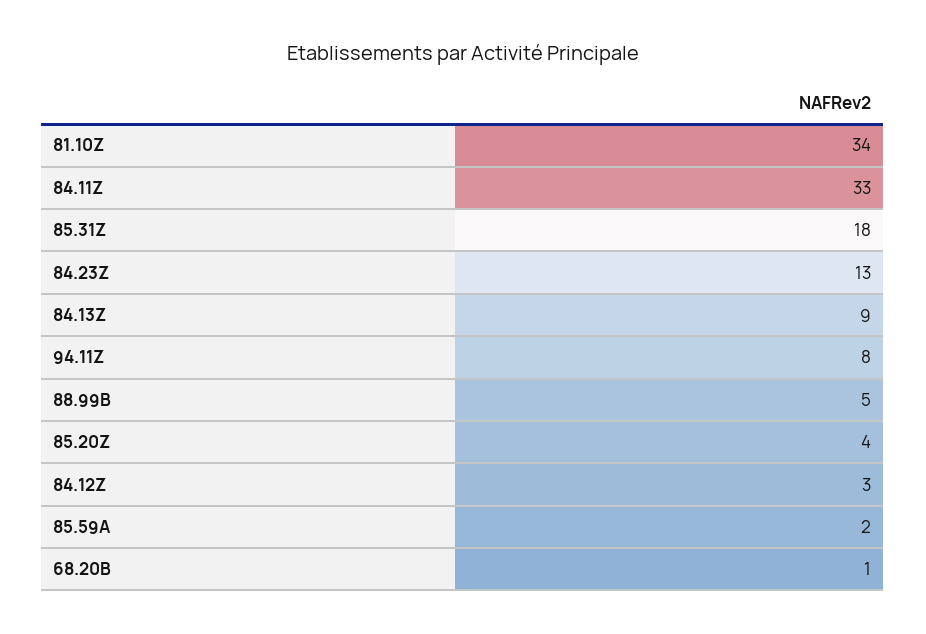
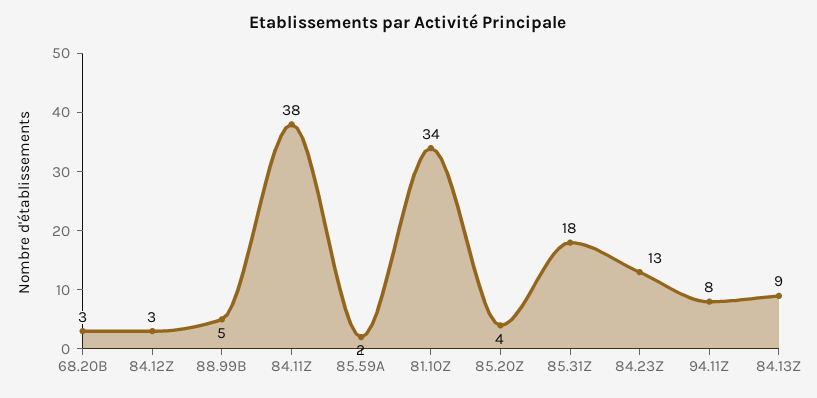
84.11Z: 33 -> 38
68.20B: 1 -> 3

